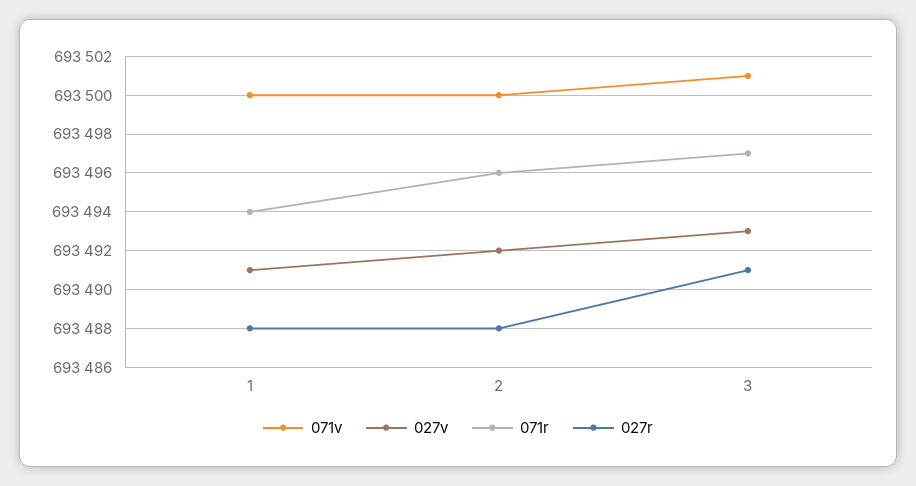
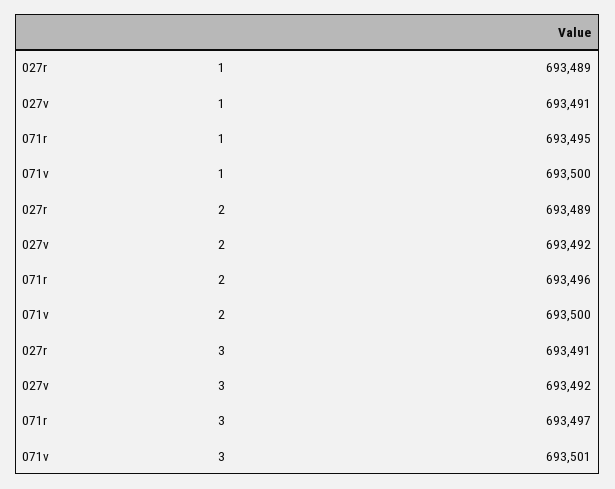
071r, 1: 693494 -> 693495
027r, 1: 693488 -> 693489
027r, 2: 693488 -> 693489
027v, 3: 693493 -> 693492

